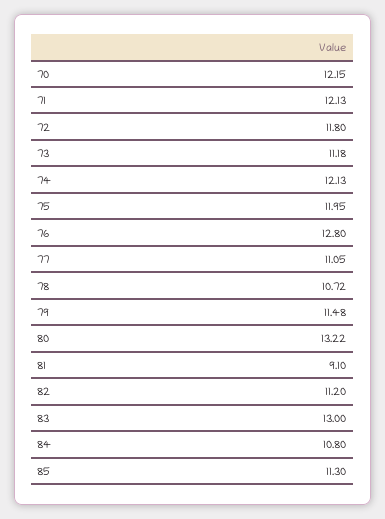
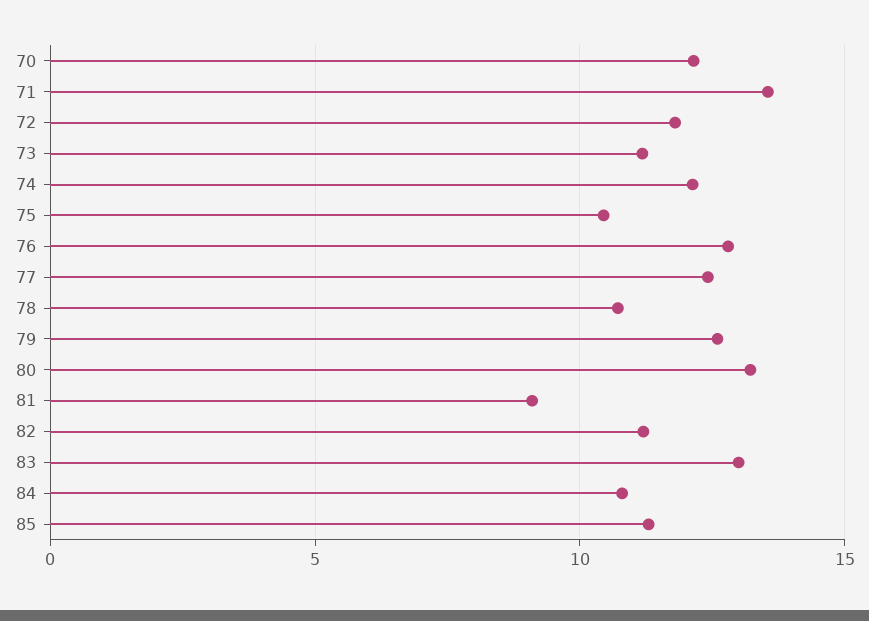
71: 12.13 -> 13.5
75: 11.95 -> 10.5
77: 11.05 -> 12.5
79: 11.48 -> 12.5

